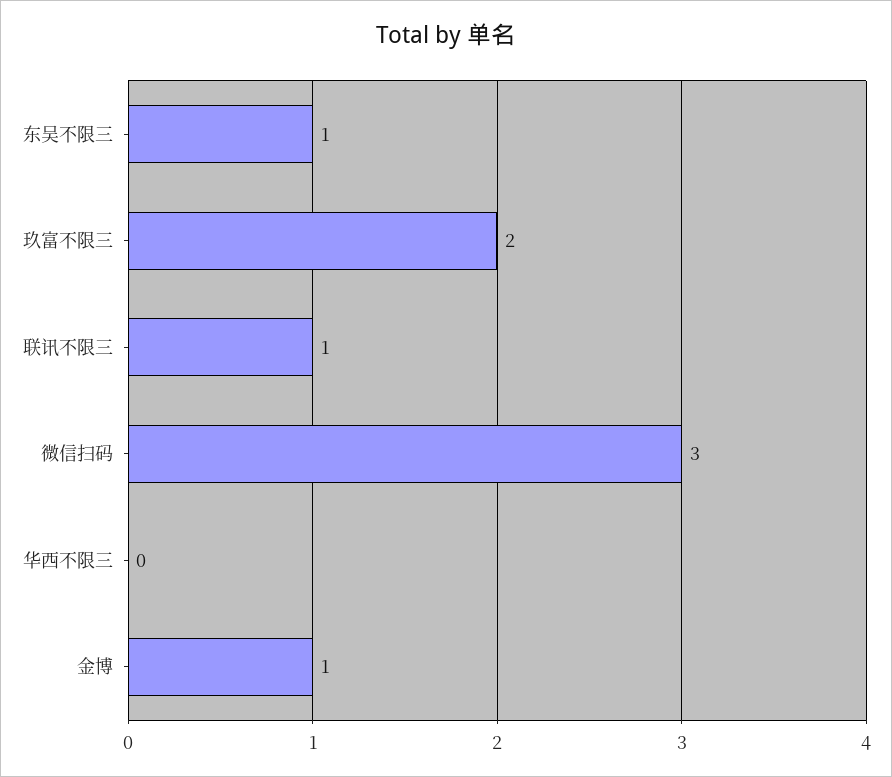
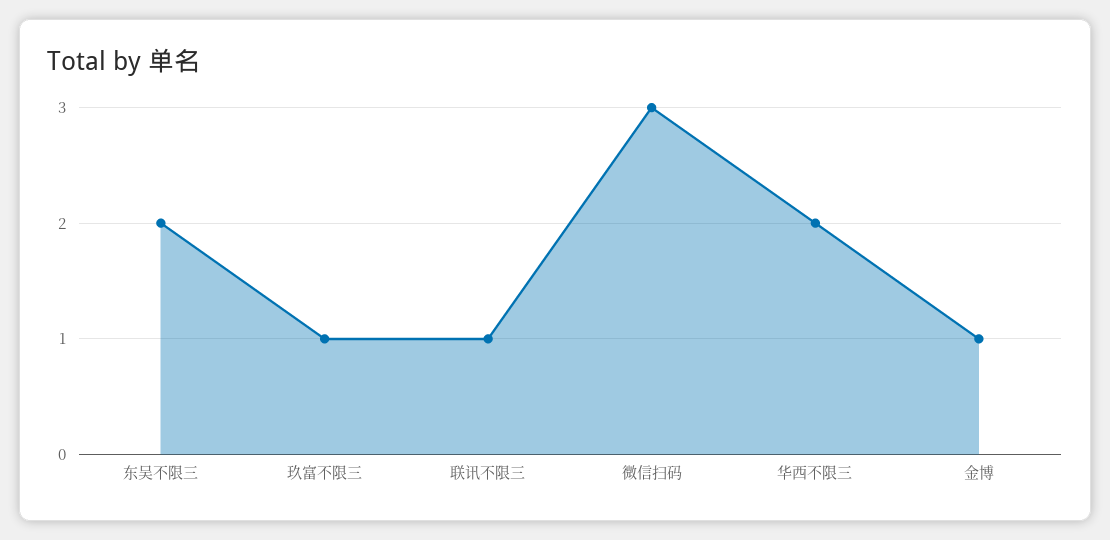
东吴不限三: 1 -> 2
玖富不限三: 2 -> 1
华西不限三: 0 -> 2

